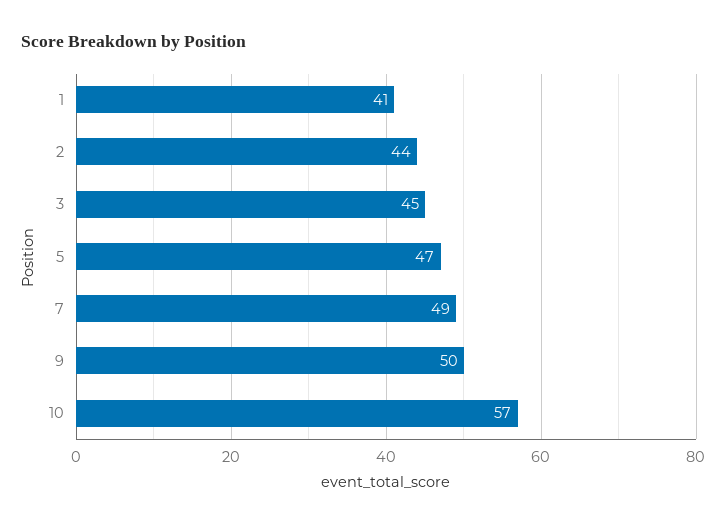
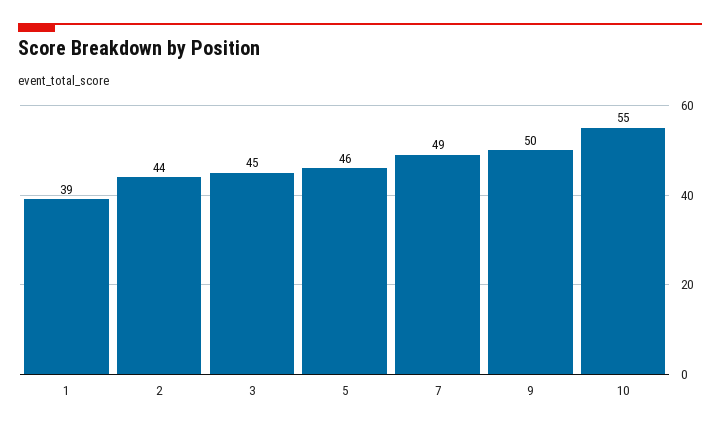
1: 41 -> 39
5: 47 -> 46
10: 57 -> 55

